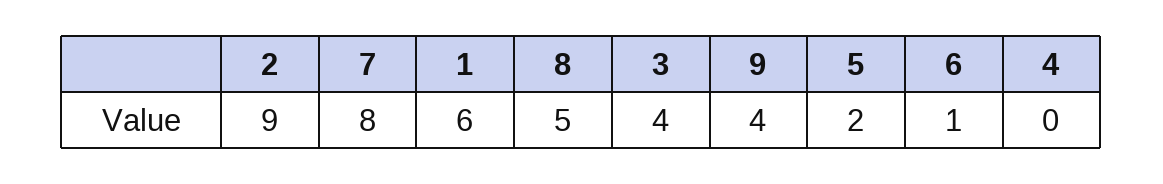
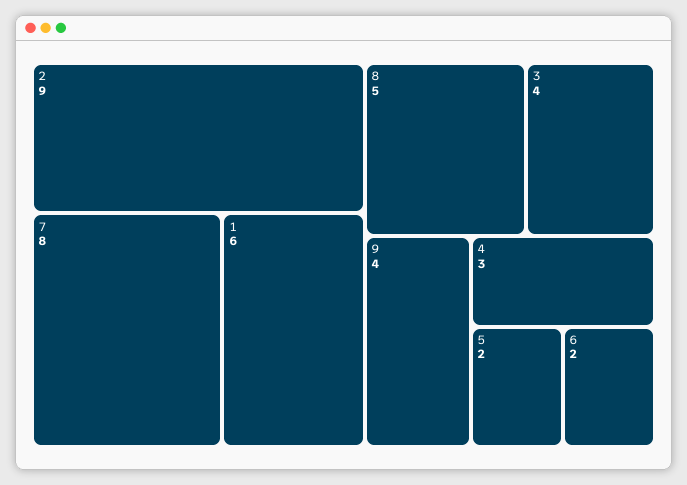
6: 1 -> 2
4: 0 -> 3

